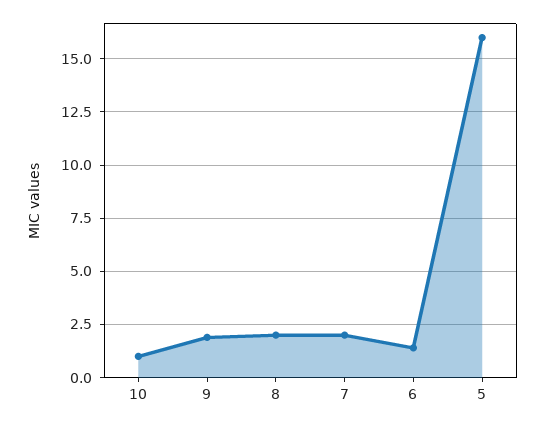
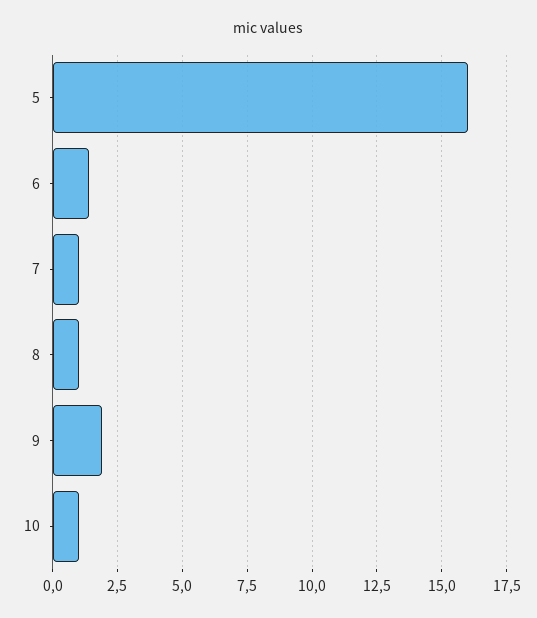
8: 2 -> 1
7: 2 -> 1

